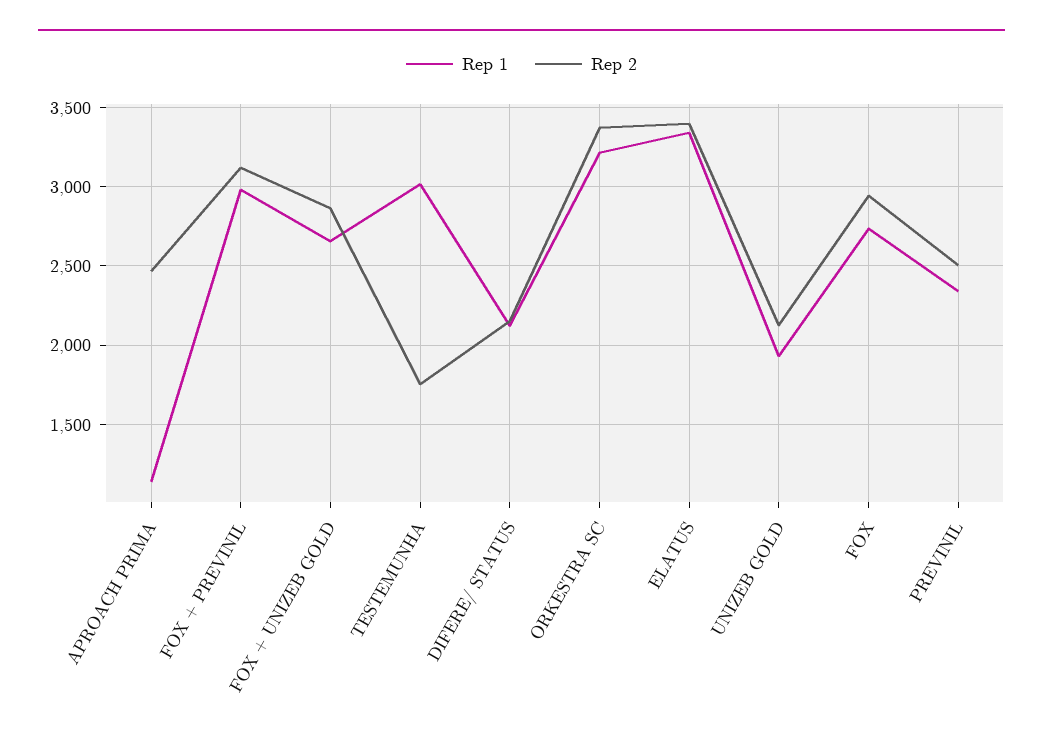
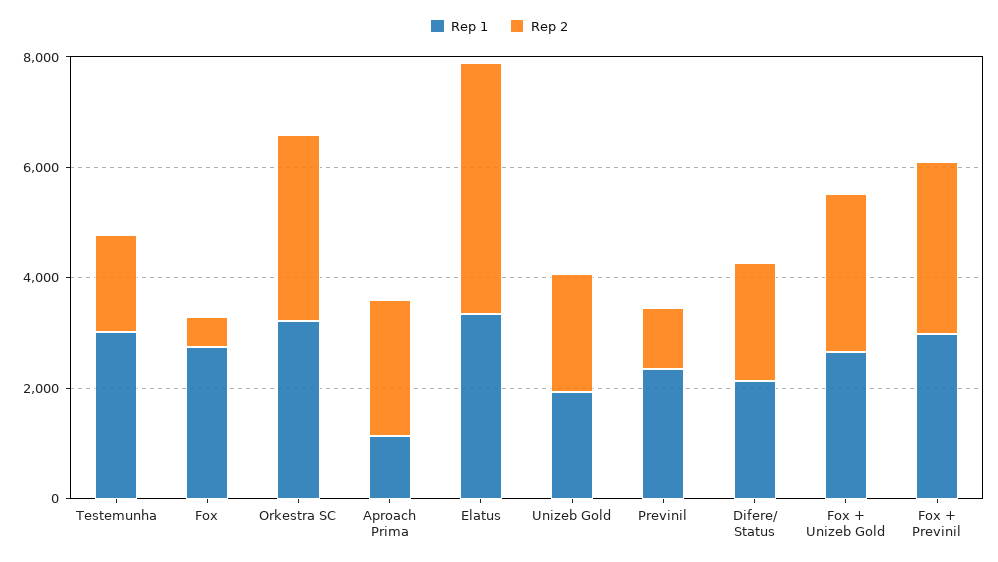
Rep 2, ELATUS: 3400 -> 4500
Rep 2, FOX: 2950 -> 500
Rep 2, PREVINIL: 2500 -> 1000

